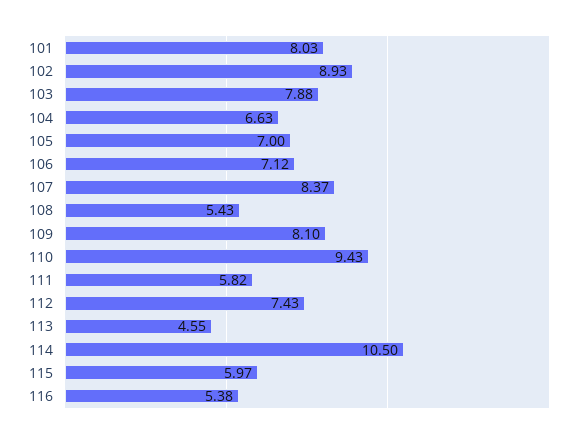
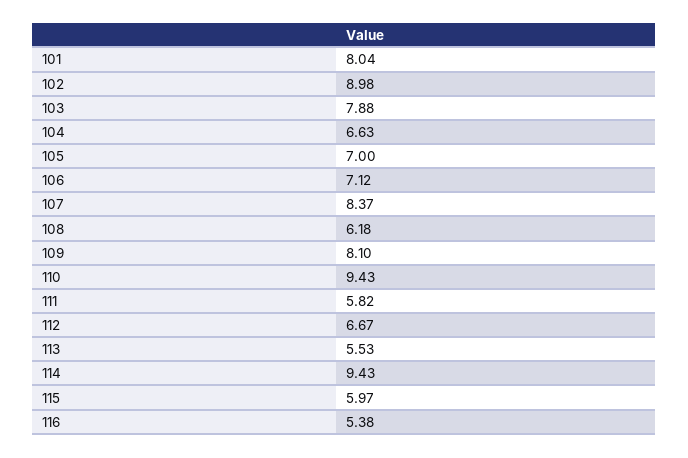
101: 8.03 -> 8.04
102: 8.93 -> 8.98
108: 5.43 -> 6.18
112: 7.43 -> 6.67
113: 4.55 -> 5.53
114: 10.5 -> 9.43

